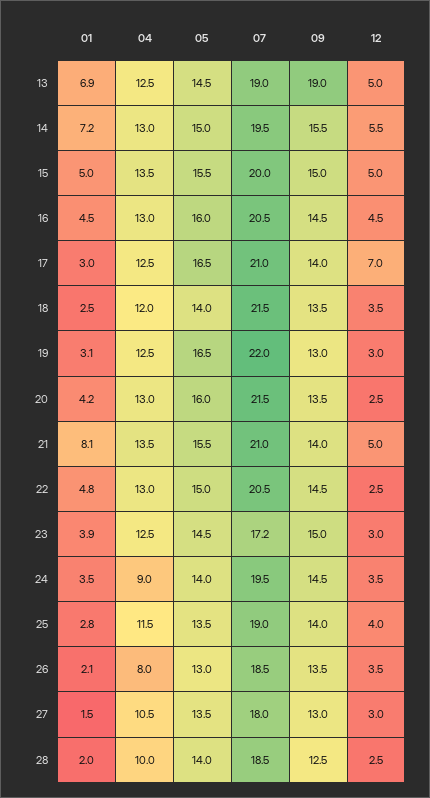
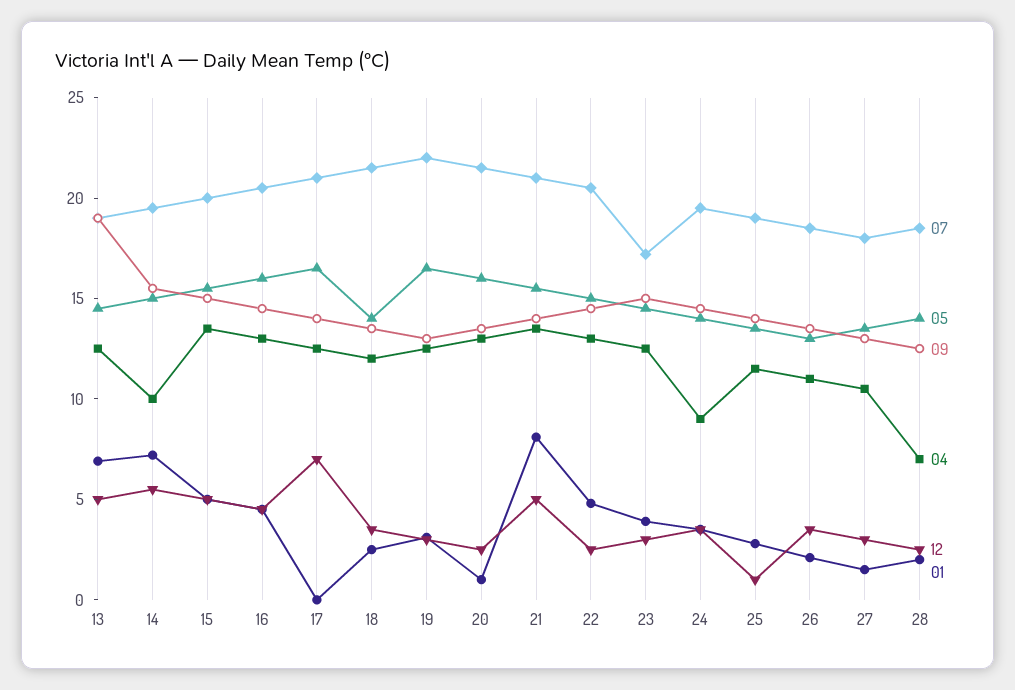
04, 14: 13 -> 10
01, 17: 3 -> 0
01, 20: 4.2 -> 1
12, 25: 4 -> 1
04, 26: 8 -> 11
04, 28: 10 -> 7

